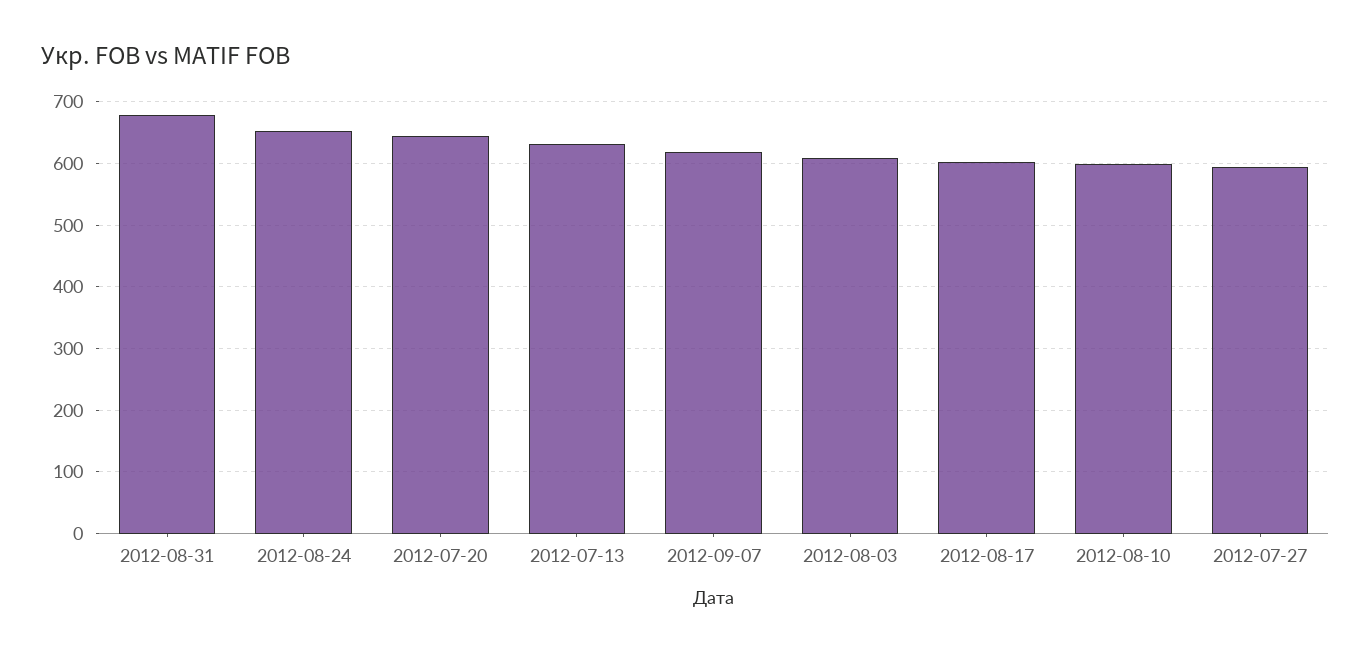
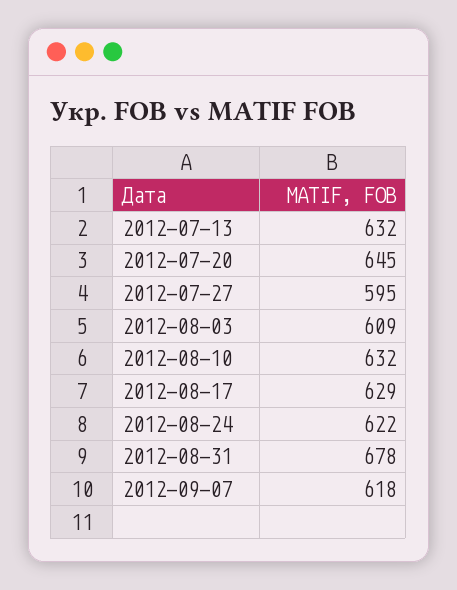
2012-08-24: 650 -> 622
2012-08-17: 600 -> 629
2012-08-10: 600 -> 632

